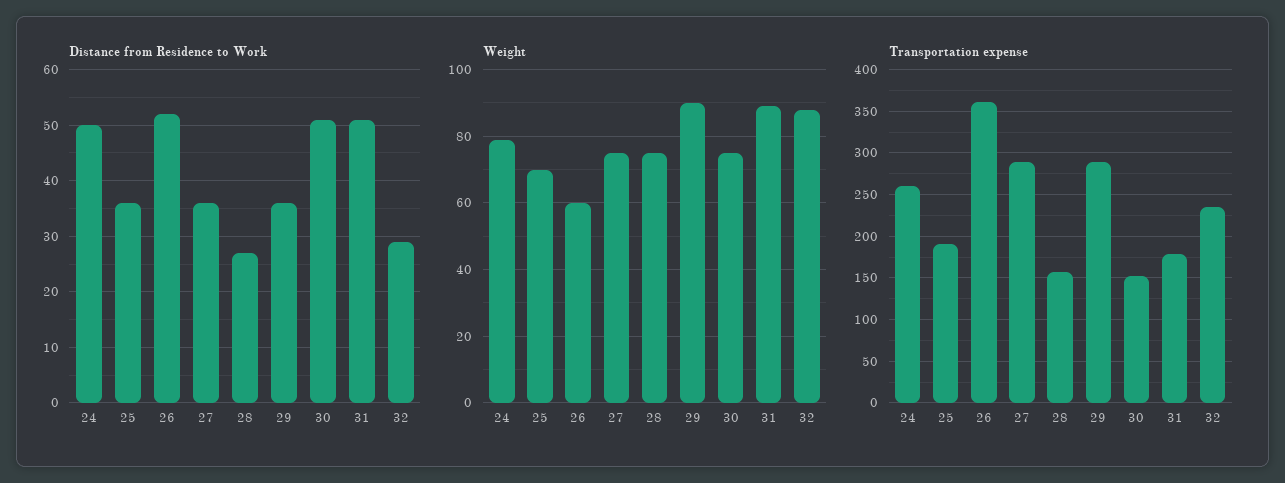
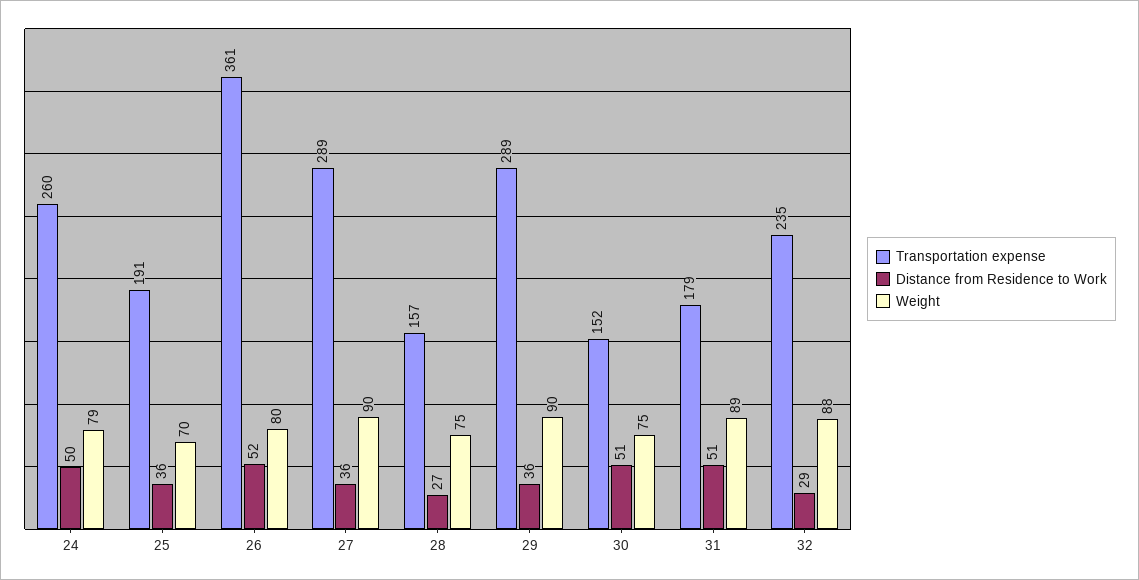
Weight, 26: 60 -> 80
Weight, 27: 75 -> 90

